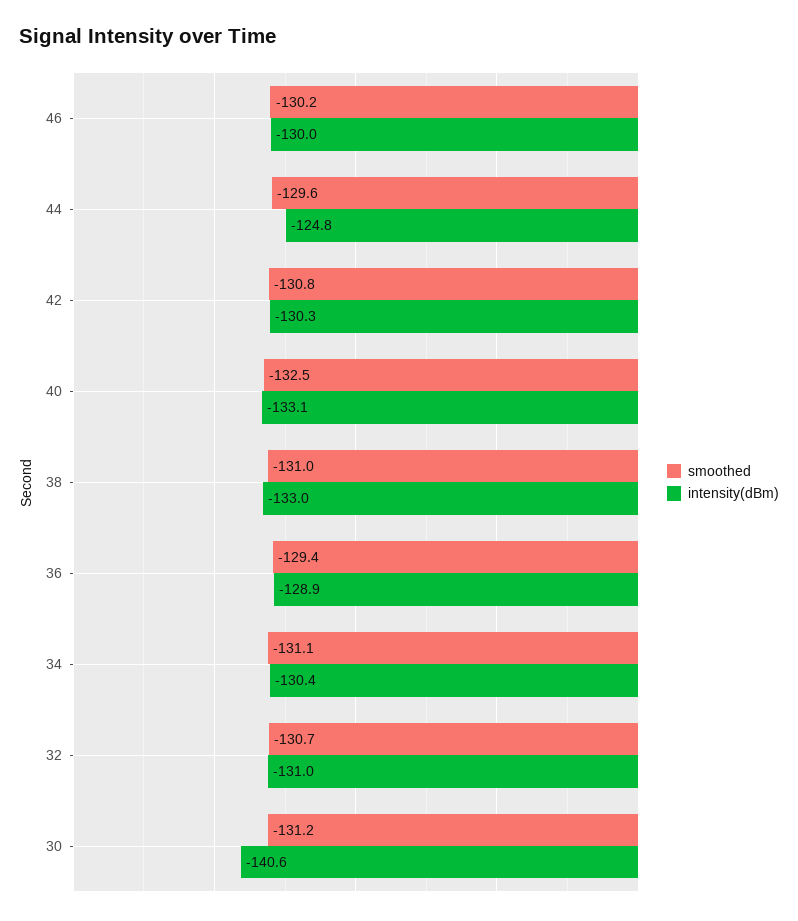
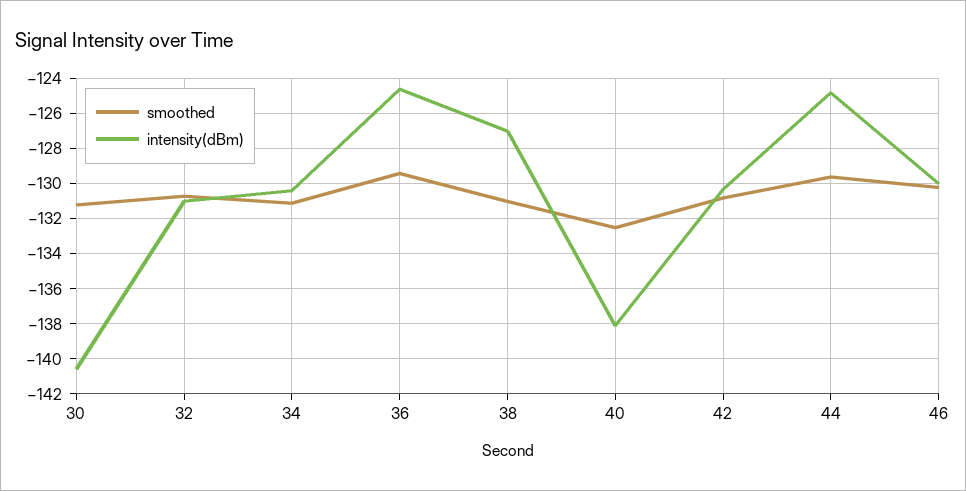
intensity(dBm), 40: -133.1 -> -138
intensity(dBm), 38: -133 -> -127
intensity(dBm), 36: -128.9 -> -124.5

